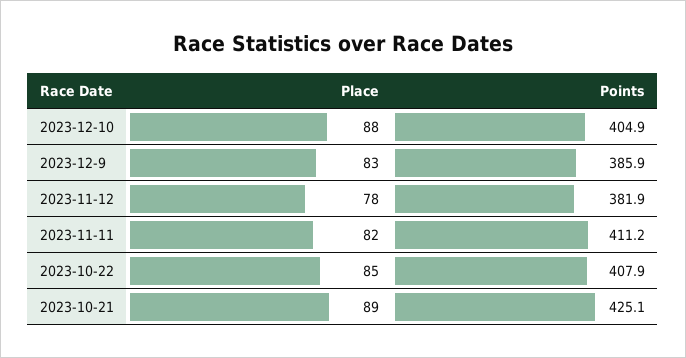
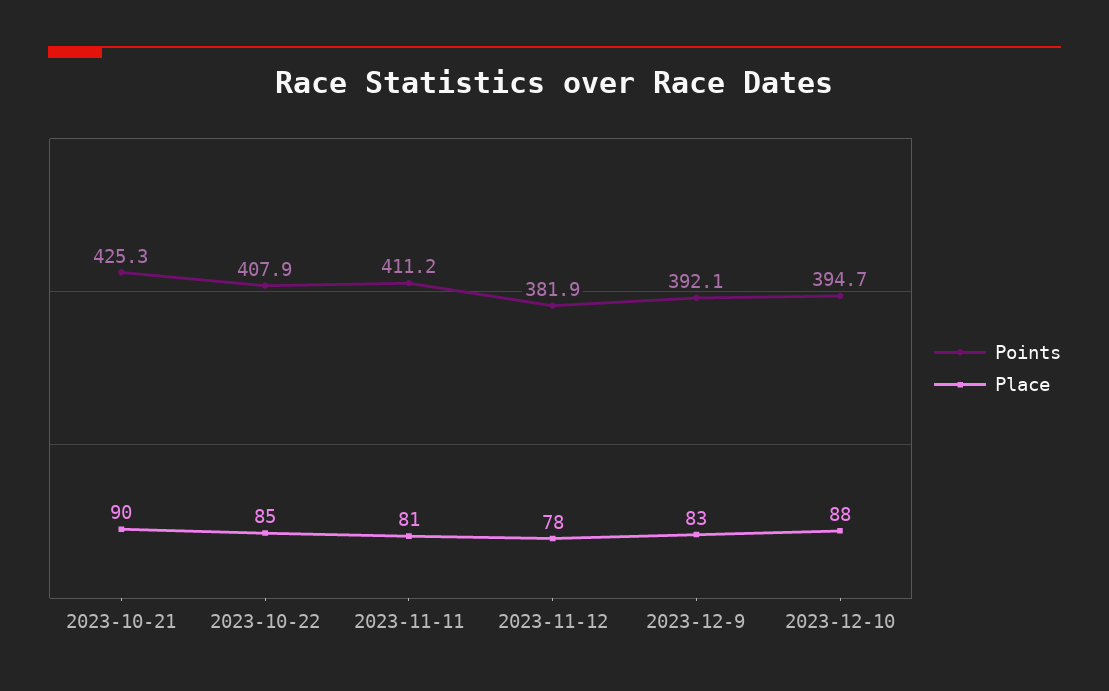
Points, 2023-12-10: 404.9 -> 394.7
Points, 2023-12-9: 385.9 -> 392.1
Place, 2023-11-11: 82 -> 81
Place, 2023-10-21: 89 -> 90
Points, 2023-10-21: 425.1 -> 425.3

